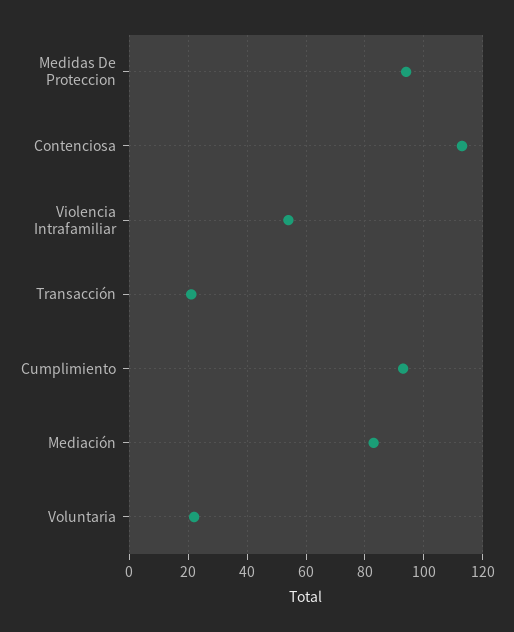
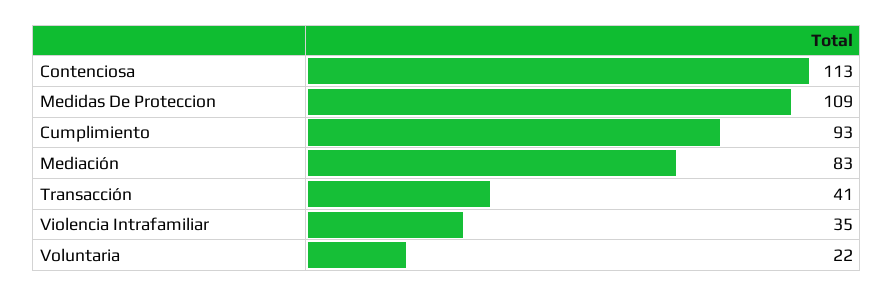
Medidas De Proteccion: 95 -> 109
Violencia Intrafamiliar: 55 -> 35
Transacción: 20 -> 41

